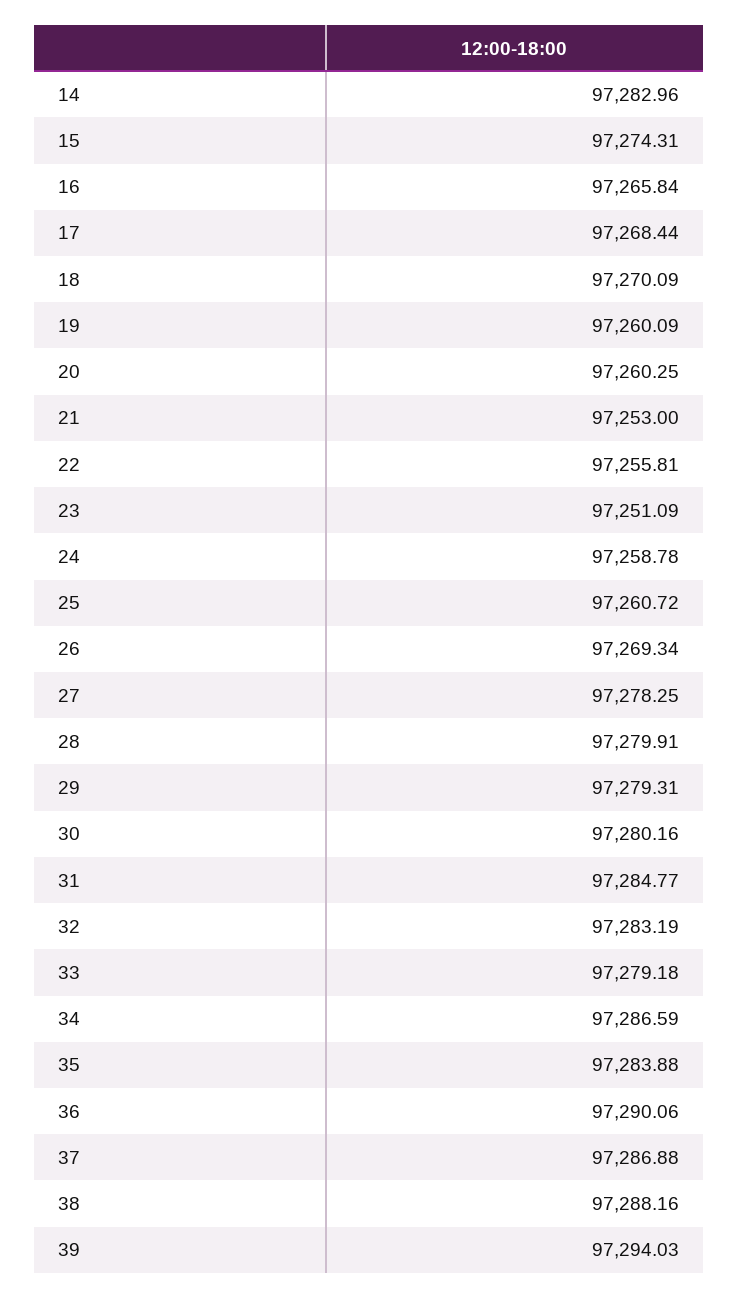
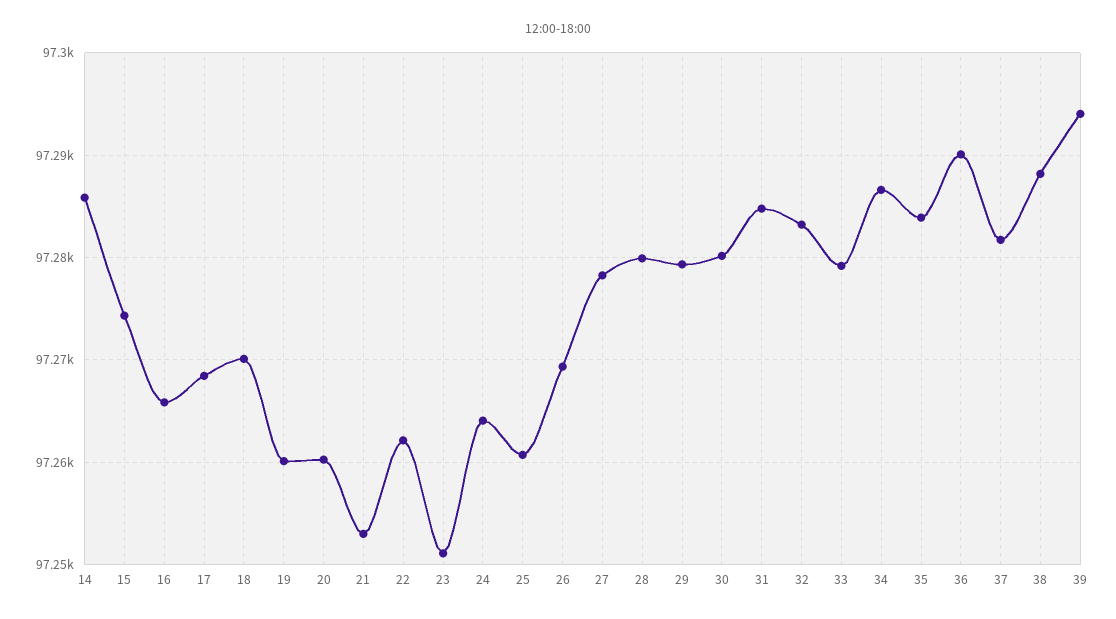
14: 97282.96 -> 97286
22: 97255.81 -> 97262
24: 97258.78 -> 97264
37: 97286.88 -> 97282

